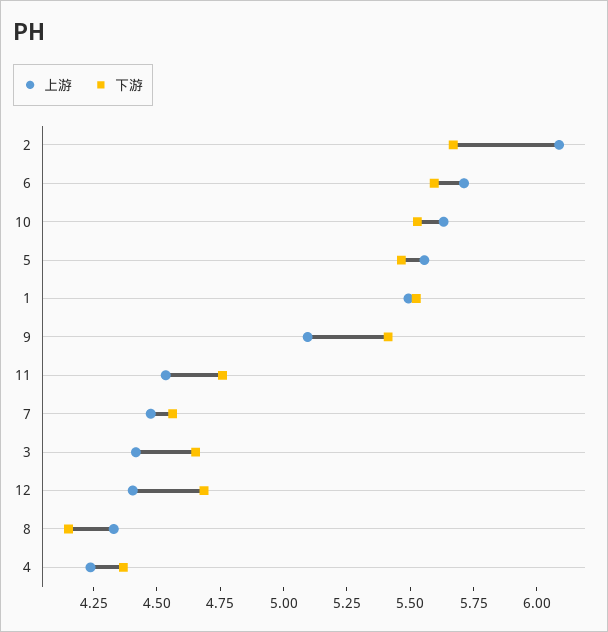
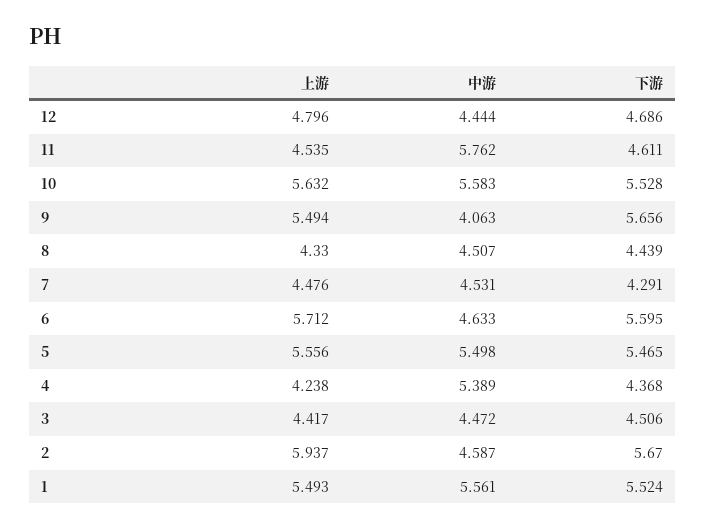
上游, 2: 6.1 -> 5.937
上游, 9: 5.1 -> 5.494
下游, 9: 5.4 -> 5.656
下游, 11: 4.75 -> 4.611
下游, 7: 4.55 -> 4.291
下游, 3: 4.65 -> 4.506
上游, 12: 4.4 -> 4.796
下游, 8: 4.15 -> 4.439
中游, 12: none -> 4.444
中游, 11: none -> 5.762
中游, 10: none -> 5.583
中游, 9: none -> 4.063
中游, 8: none -> 4.507
中游, 7: none -> 4.531
中游, 6: none -> 4.633
中游, 5: none -> 5.498
中游, 4: none -> 5.389
中游, 3: none -> 4.472
中游, 2: none -> 4.587
中游, 1: none -> 5.561

